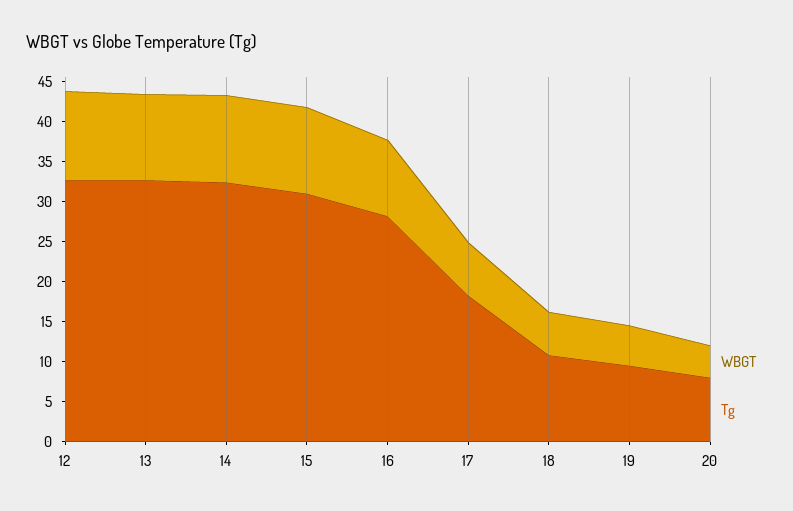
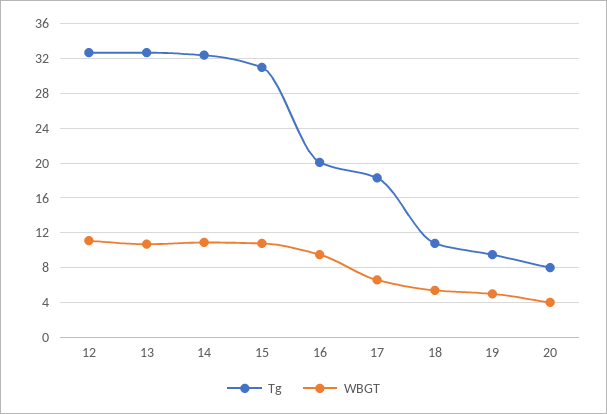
Tg, 16: 27.5 -> 20

